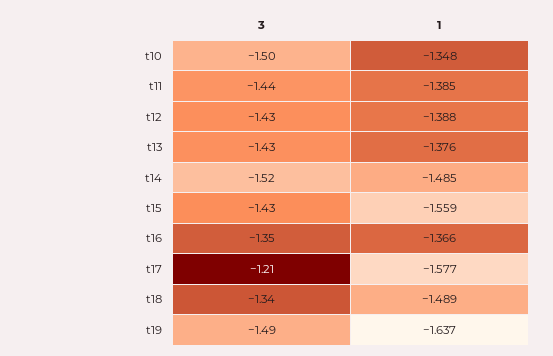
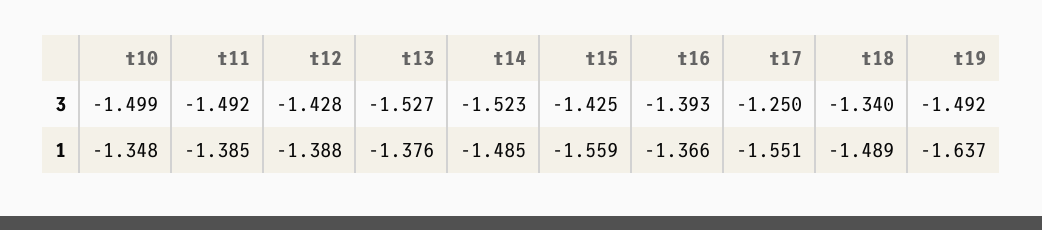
3, t11: -1.44 -> -1.492
3, t13: -1.43 -> -1.527
3, t16: -1.35 -> -1.393
3, t17: -1.21 -> -1.25
1, t17: -1.577 -> -1.551

